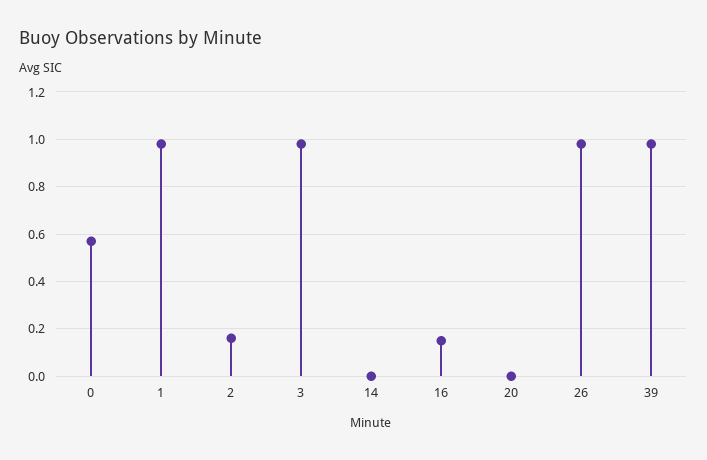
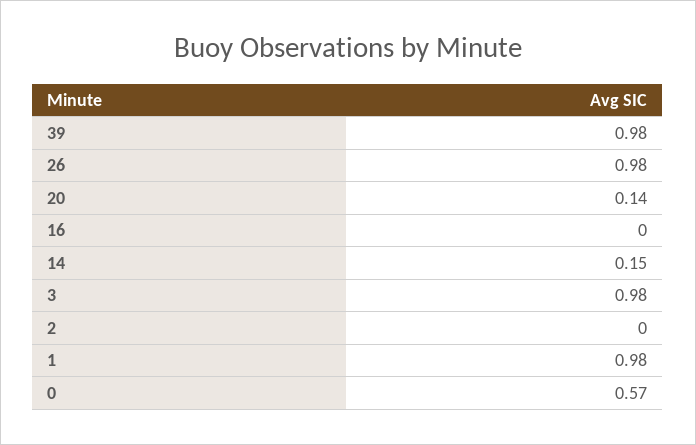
2: 0.15 -> 0
14: 0 -> 0.15
16: 0.15 -> 0
20: 0 -> 0.14

